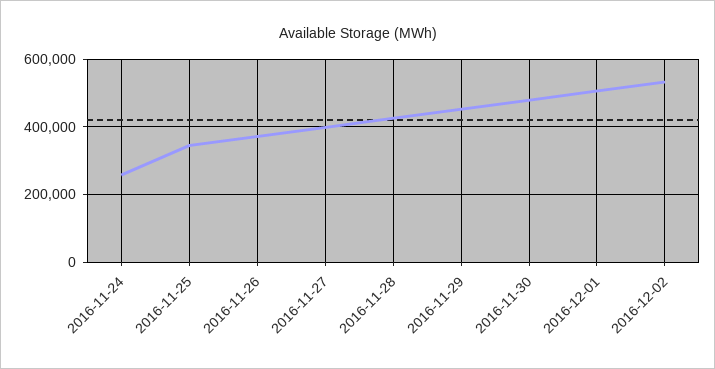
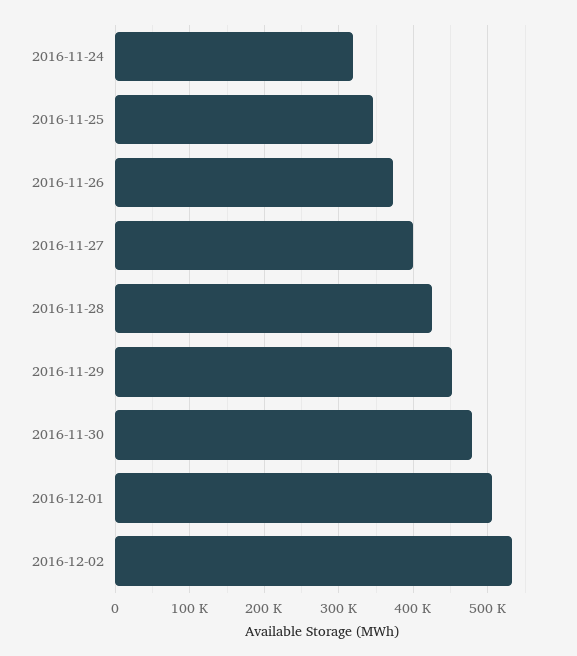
2016-11-24: 260000 -> 320000

